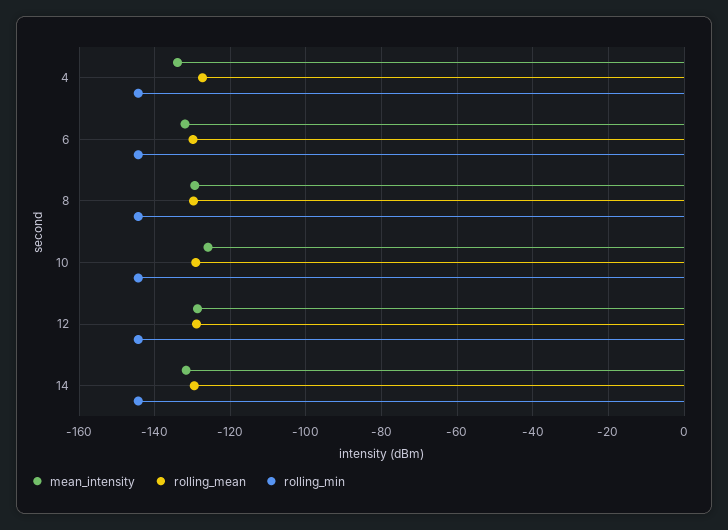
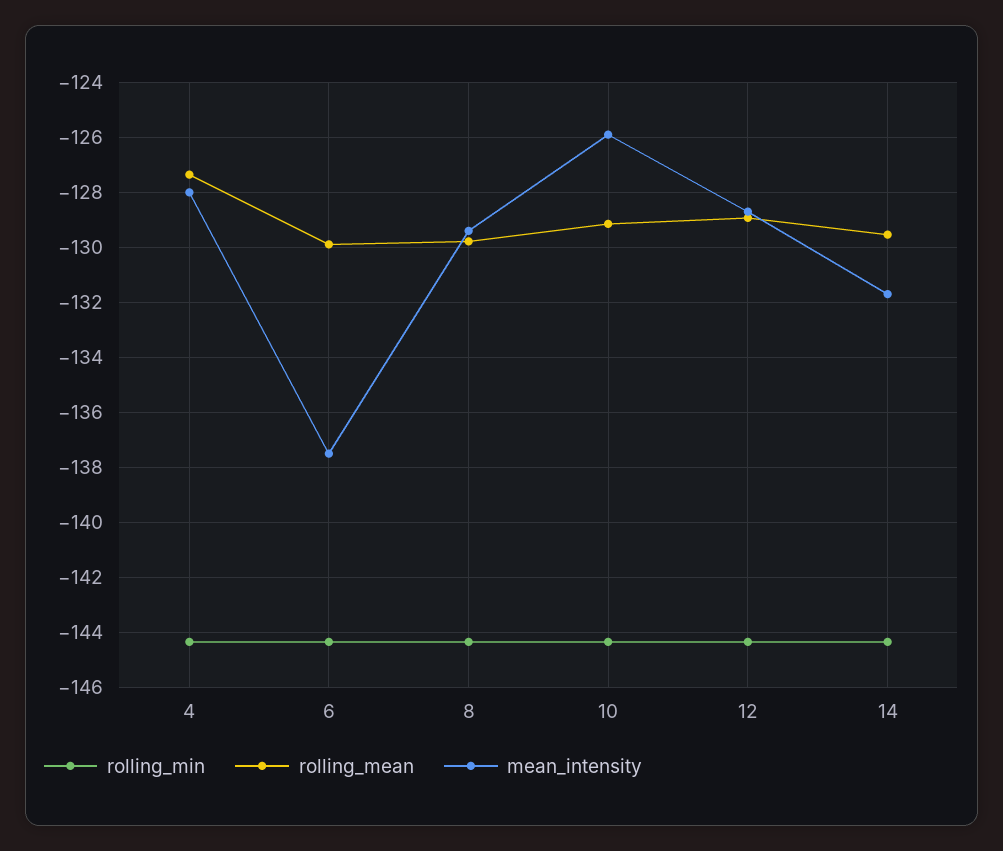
mean_intensity, 4: -134 -> -128
mean_intensity, 6: -132 -> -137.5

